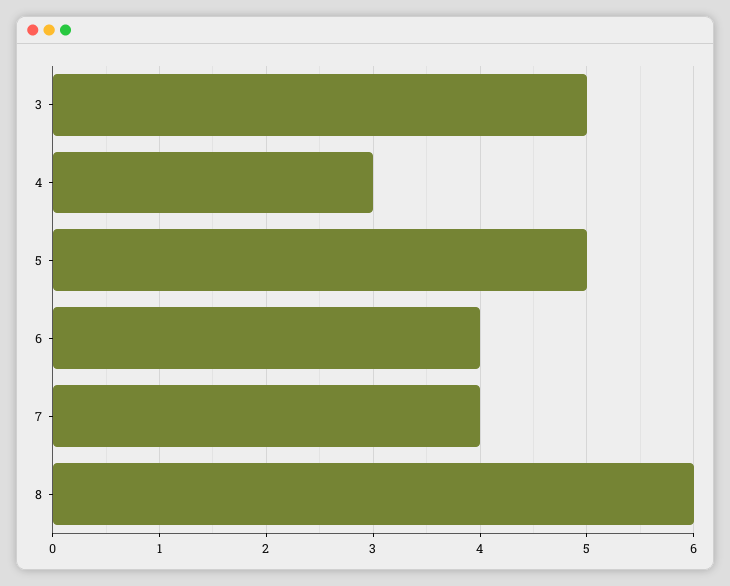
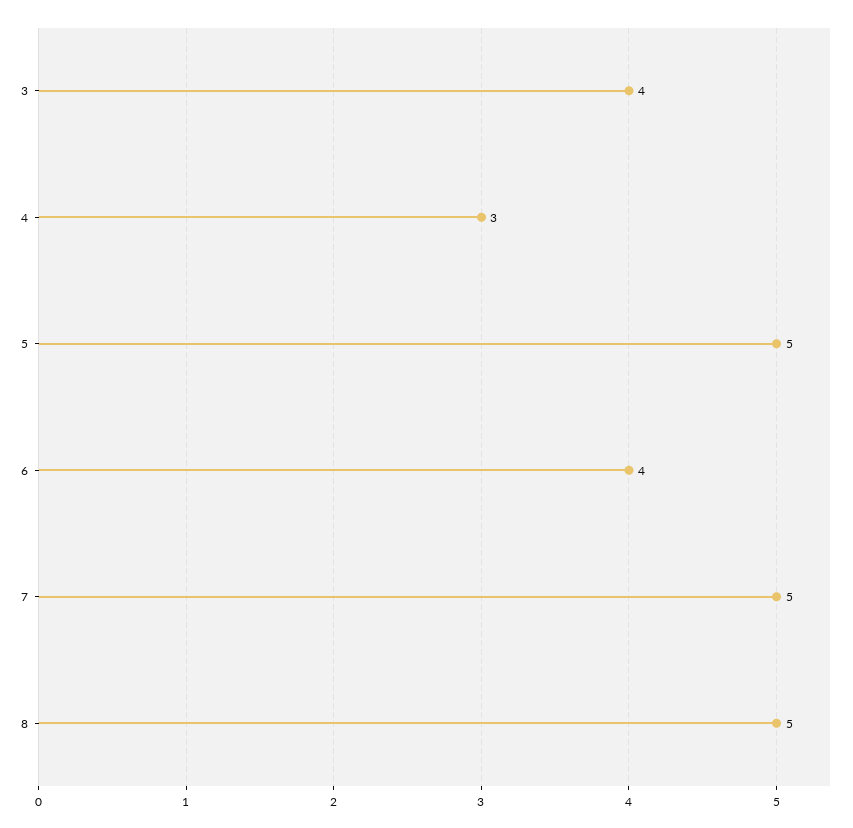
3: 5 -> 4
7: 4 -> 5
8: 6 -> 5

